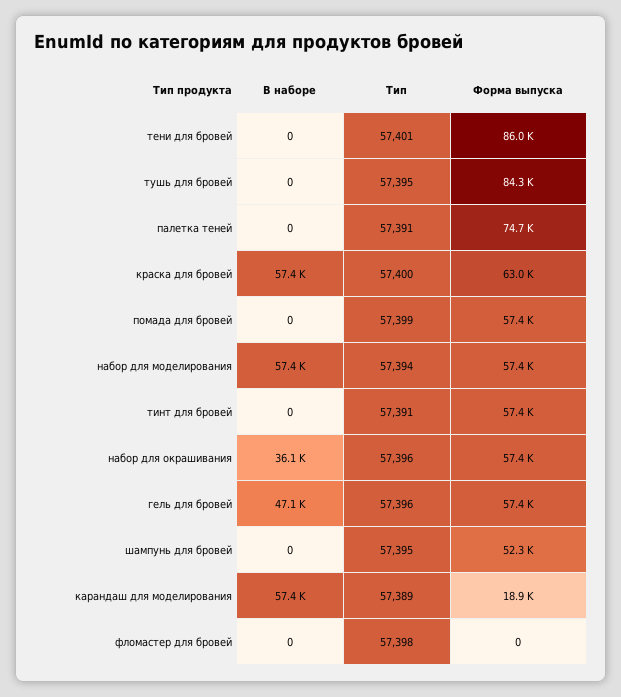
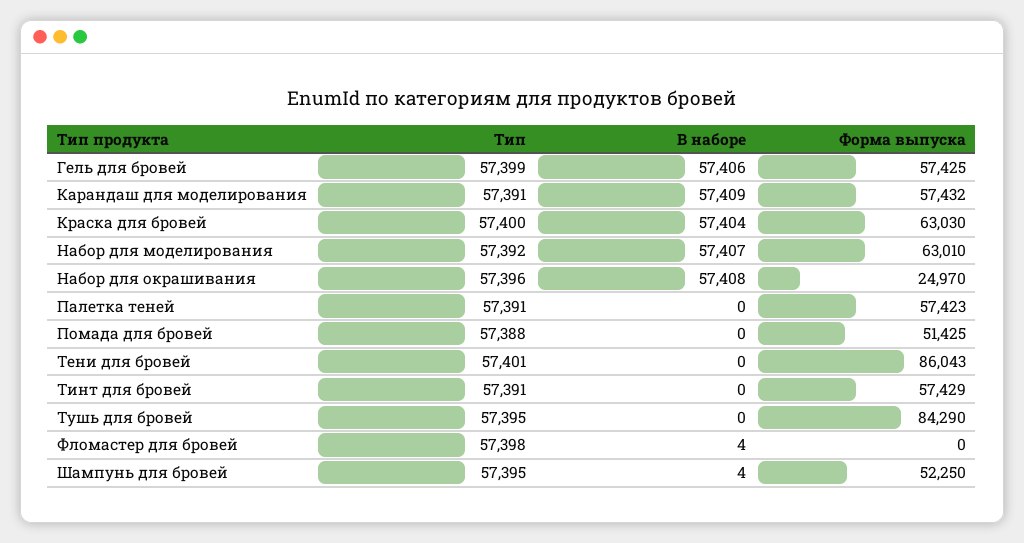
Форма выпуска, палетка теней: 74700 -> 57423
Тип, помада для бровей: 57399 -> 57388
Форма выпуска, помада для бровей: 57400 -> 51425
Тип, набор для моделирования: 57394 -> 57392
Форма выпуска, набор для моделирования: 57400 -> 63010
В наборе, набор для окрашивания: 36100 -> 57408
Форма выпуска, набор для окрашивания: 57400 -> 24970
В наборе, гель для бровей: 47100 -> 57406
Тип, гель для бровей: 57396 -> 57399
В наборе, шампунь для бровей: 0 -> 4
Тип, карандаш для моделирования: 57389 -> 57391
Форма выпуска, карандаш для моделирования: 18900 -> 57432
В наборе, фломастер для бровей: 0 -> 4

